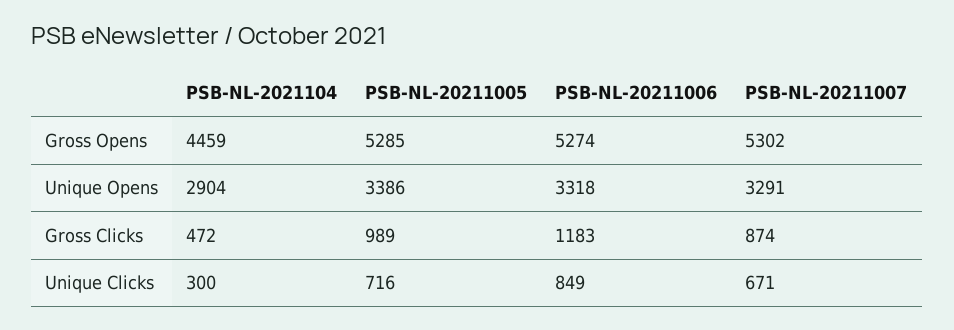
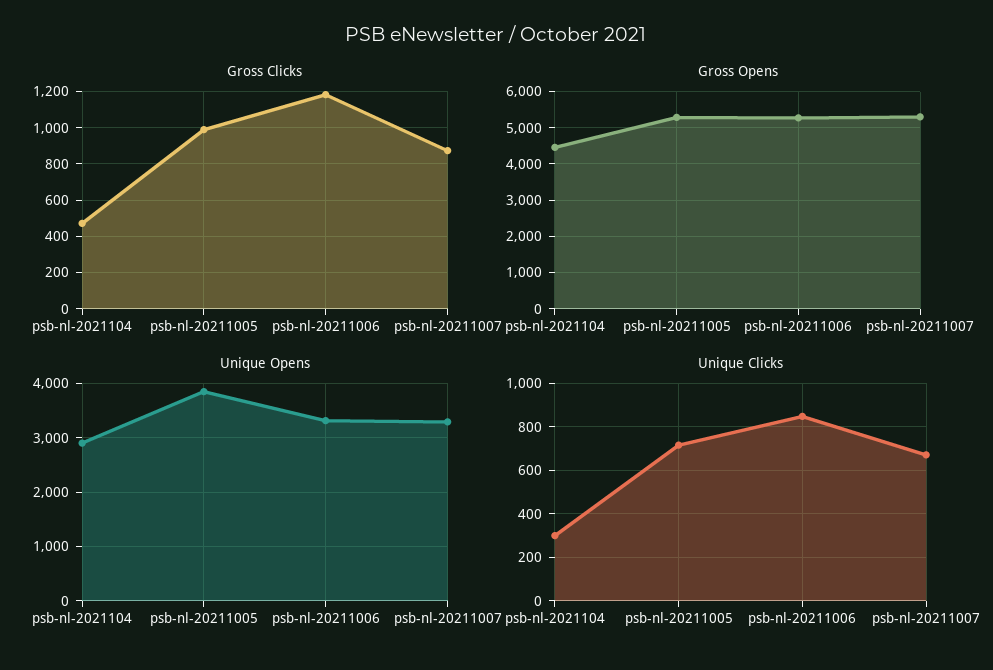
Unique Opens, PSB-NL-20211005: 3386 -> 3800

